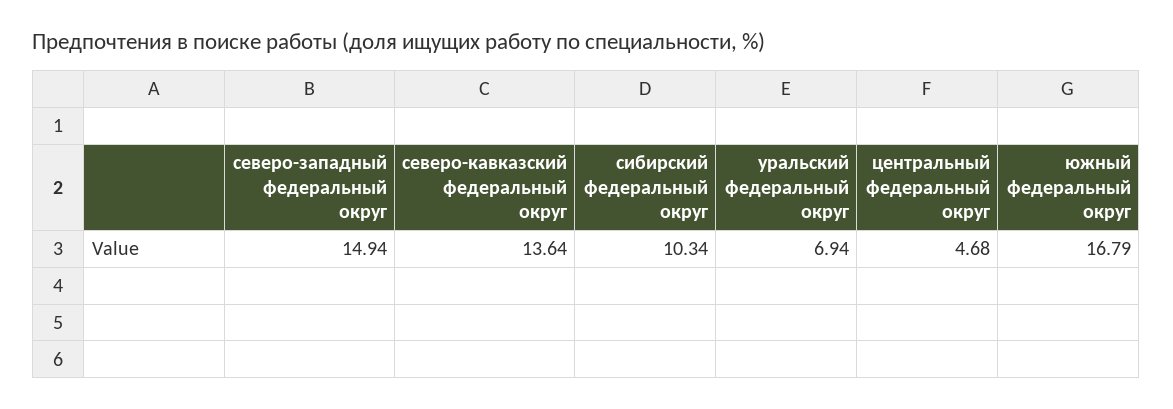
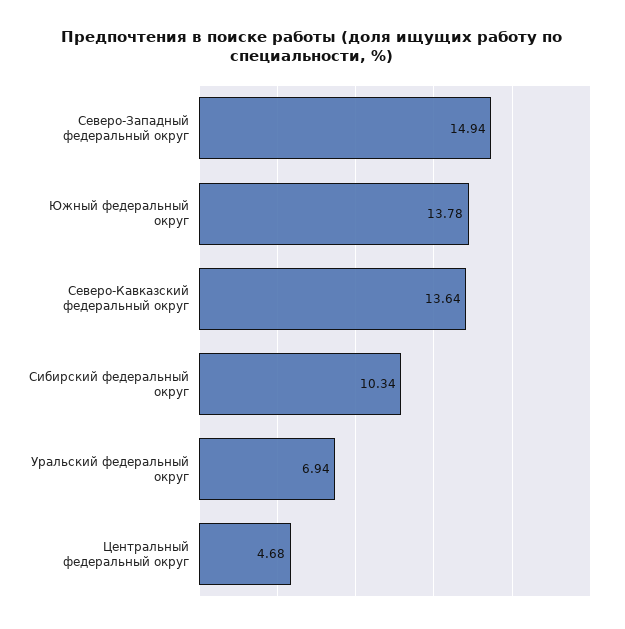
южный федеральный округ: 16.79 -> 13.78

